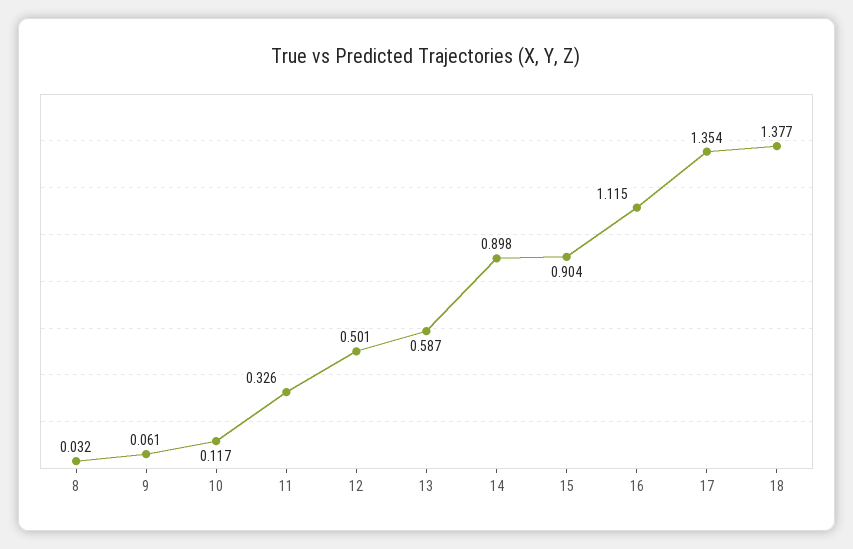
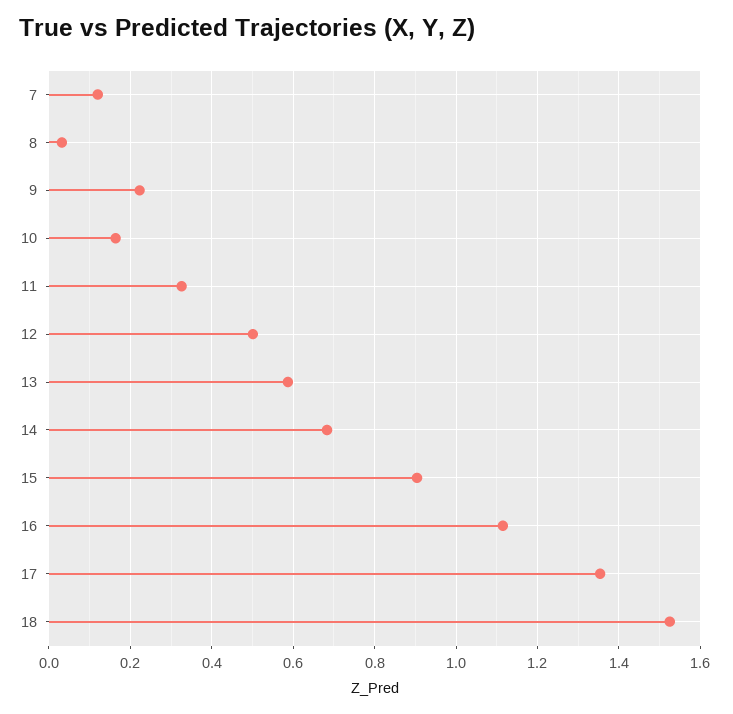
9: 0.061 -> 0.22
10: 0.117 -> 0.16
14: 0.898 -> 0.68
18: 1.377 -> 1.52
7: none -> 0.12

